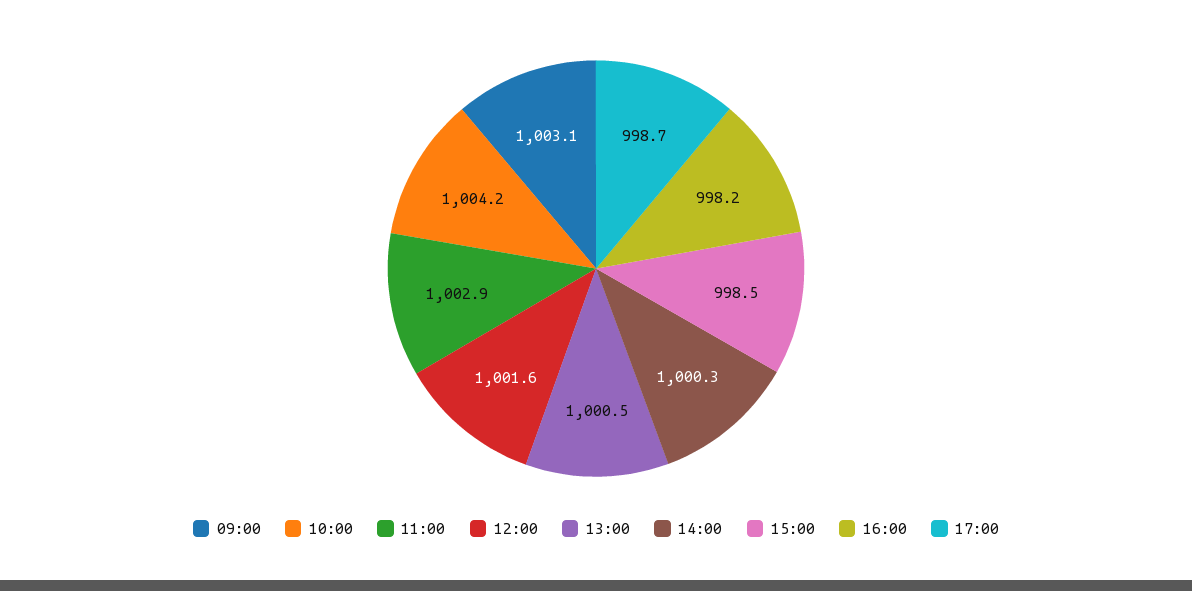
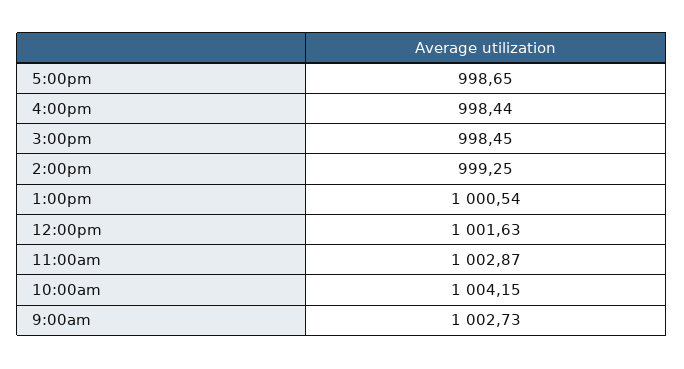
09:00: 1003.1 -> 1002.73
14:00: 1000.3 -> 999.25
16:00: 998.2 -> 998.44

